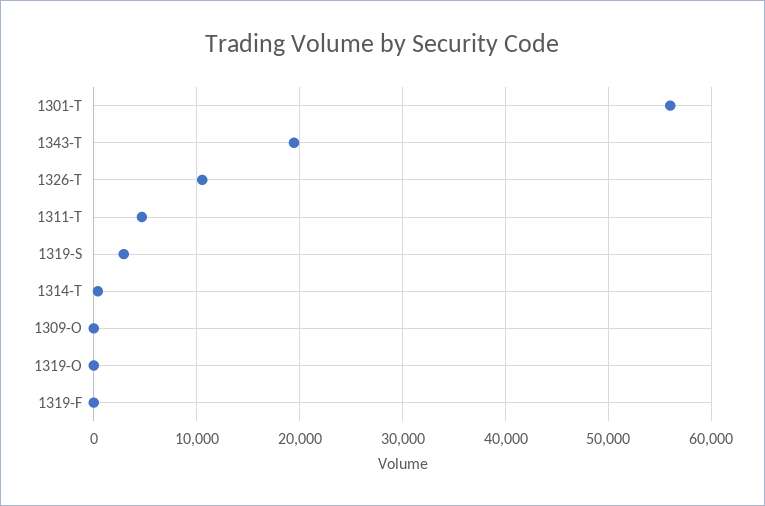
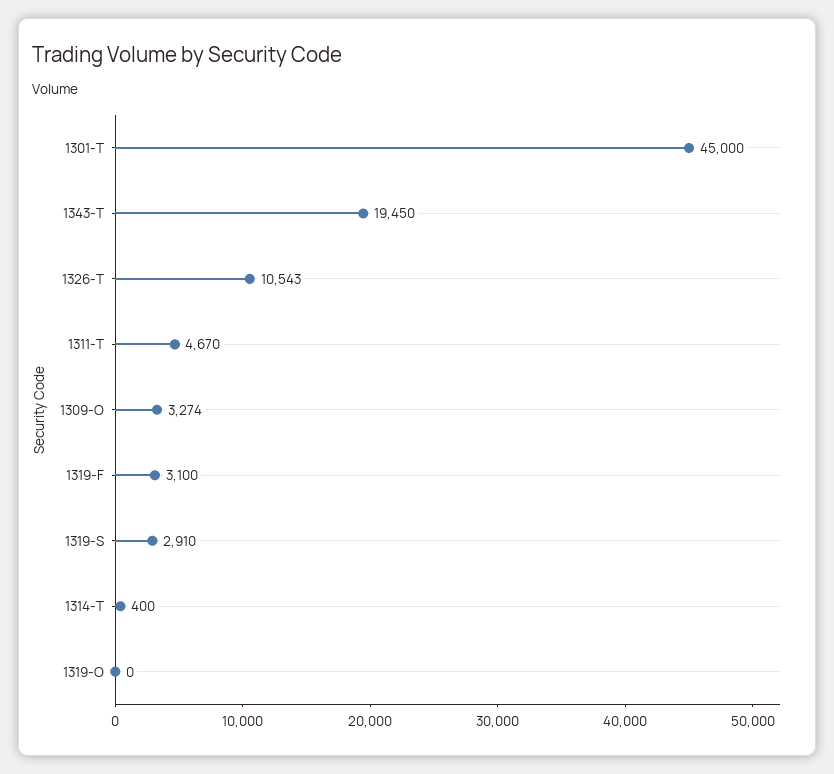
1301-T: 56000 -> 45000
1309-O: 0 -> 3274
1319-F: 0 -> 3100

